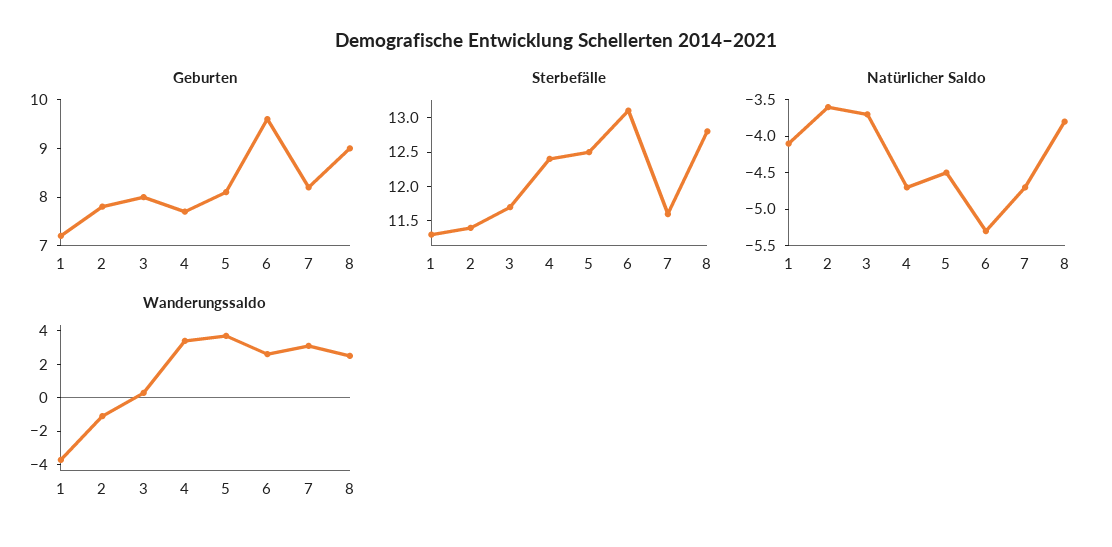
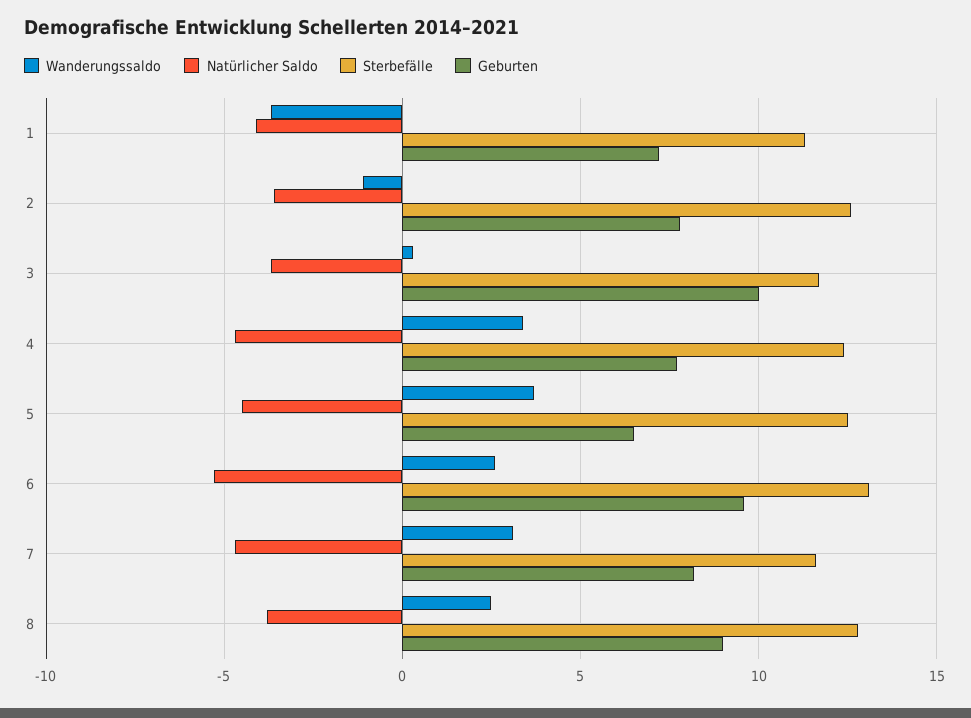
Geburten, 3: 8 -> 10
Geburten, 5: 8 -> 6.5
Sterbefälle, 2: 11.5 -> 12.5

